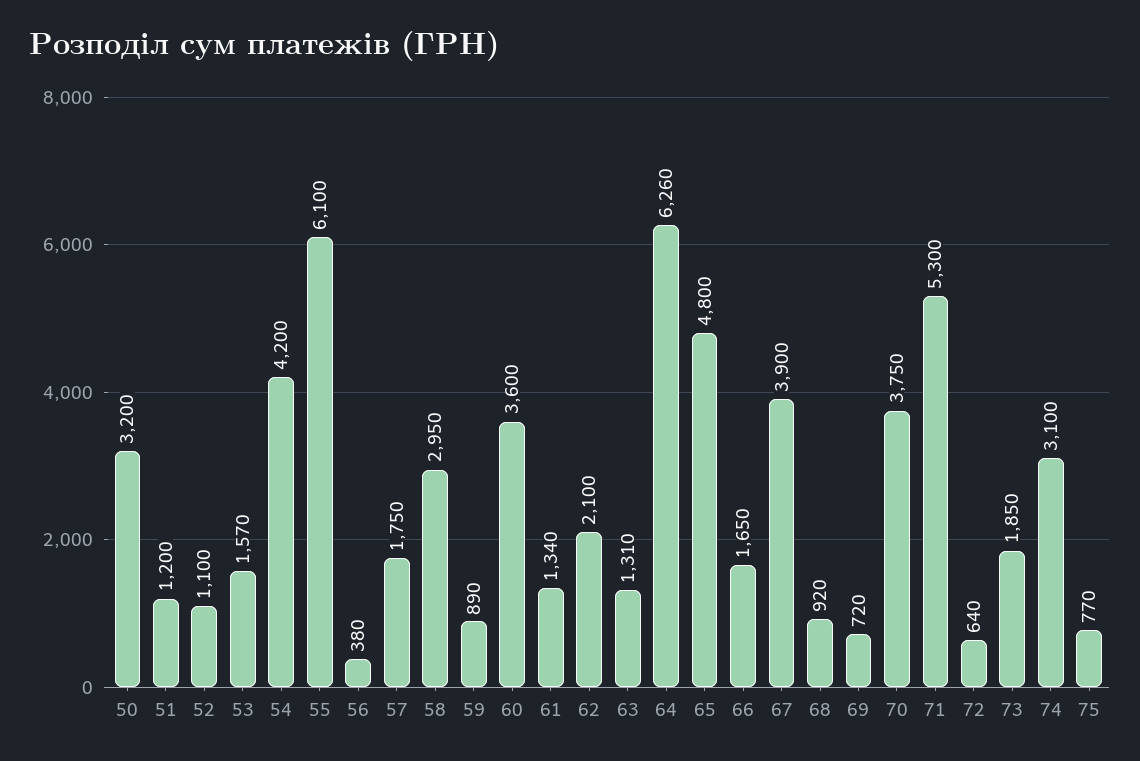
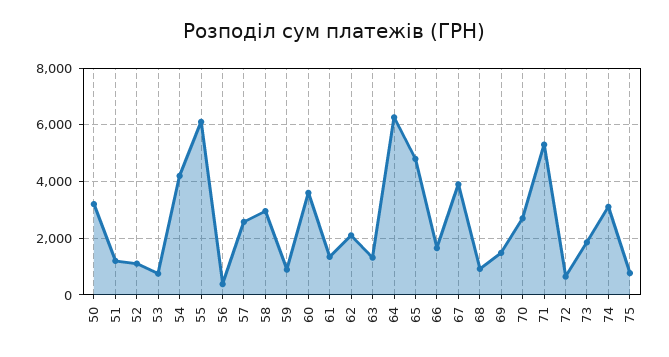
53: 1570 -> 750
57: 1750 -> 2500
69: 720 -> 1500
70: 3750 -> 2750

